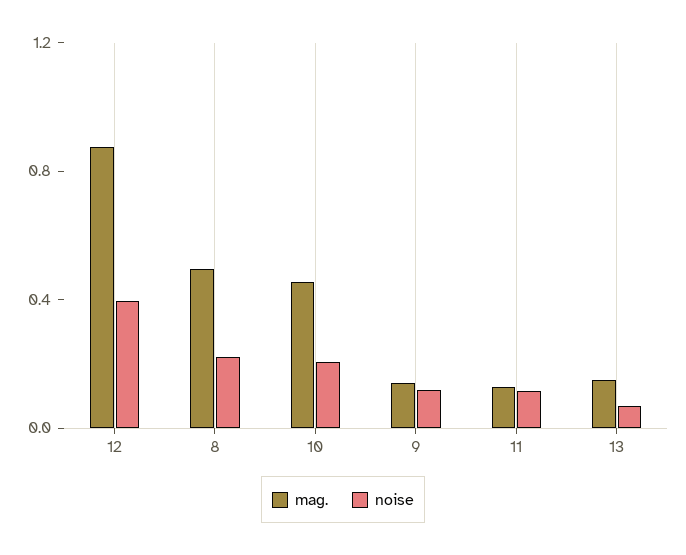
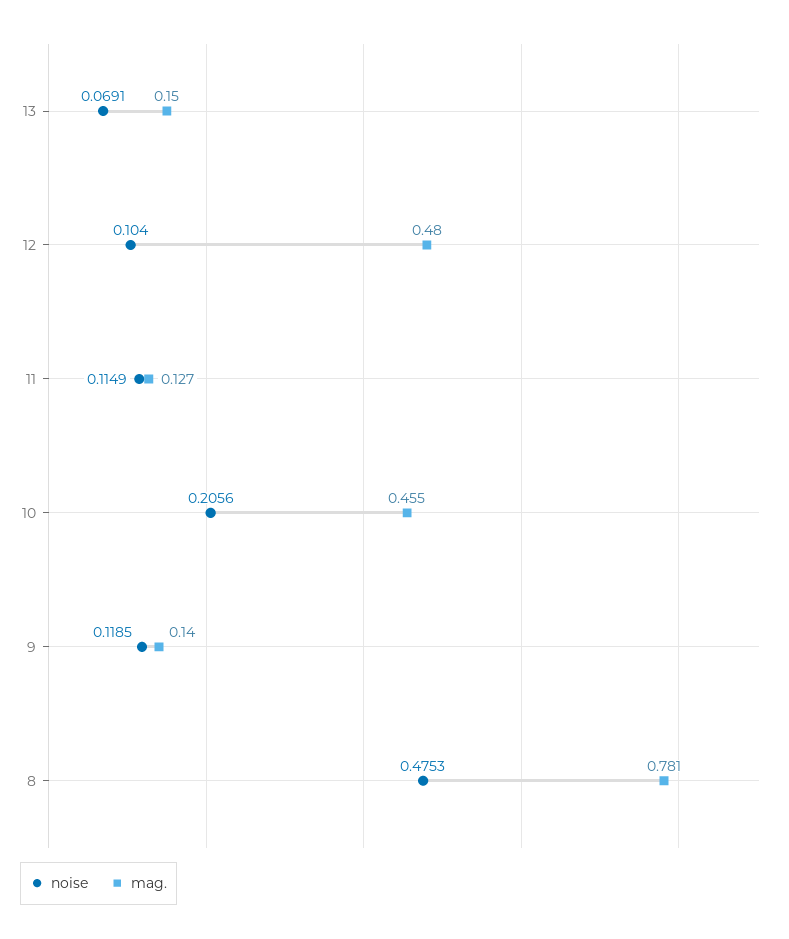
mag., 12: 0.9 -> 0.48
noise, 12: 0.4 -> 0.104
mag., 8: 0.5 -> 0.781
noise, 8: 0.2 -> 0.4753

